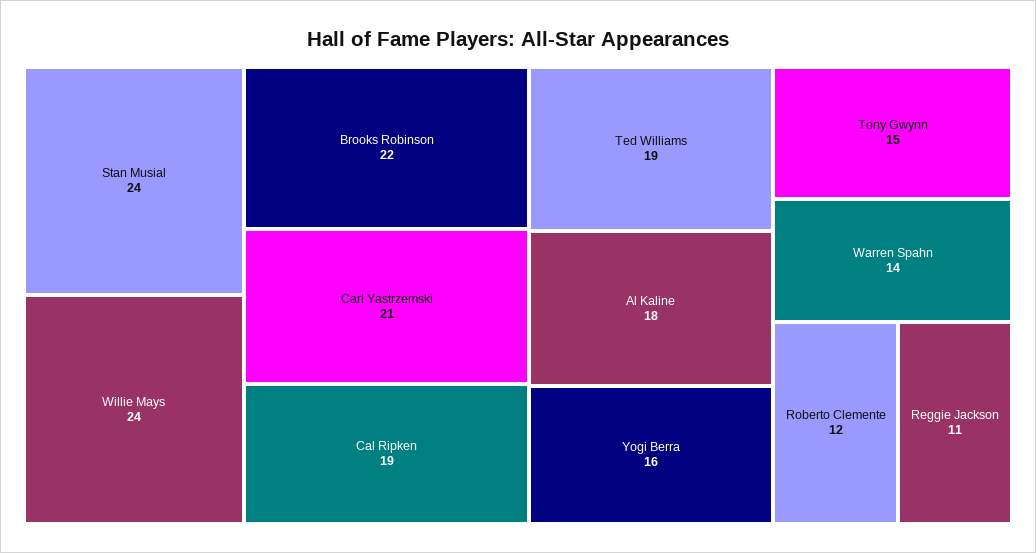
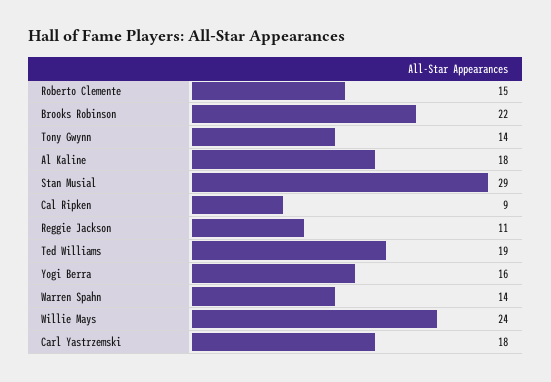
Stan Musial: 24 -> 29
Carl Yastrzemski: 21 -> 18
Cal Ripken: 19 -> 9
Tony Gwynn: 15 -> 14
Roberto Clemente: 12 -> 15

